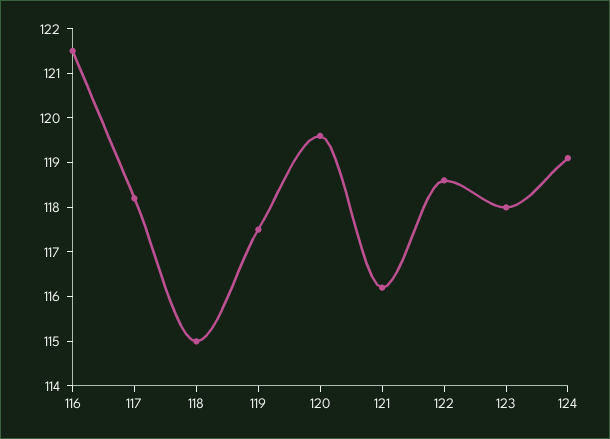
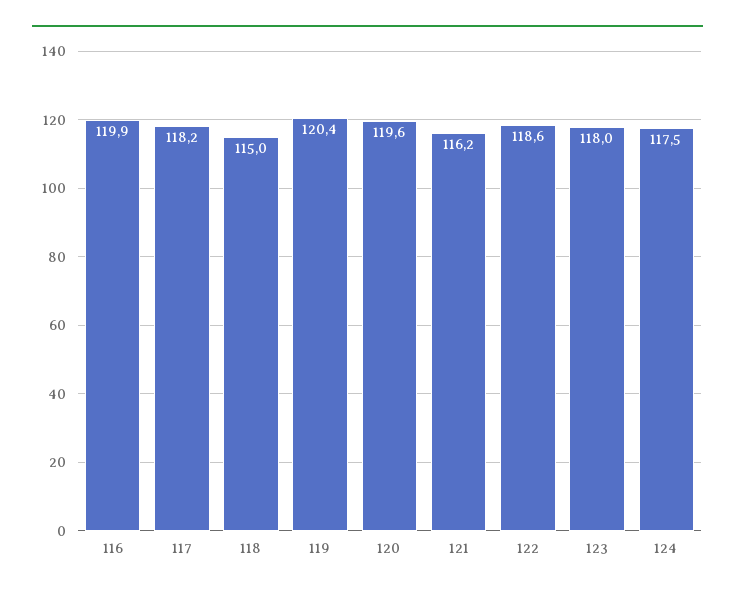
116: 121.5 -> 119.9
119: 117.5 -> 120.4
124: 119 -> 117.5

